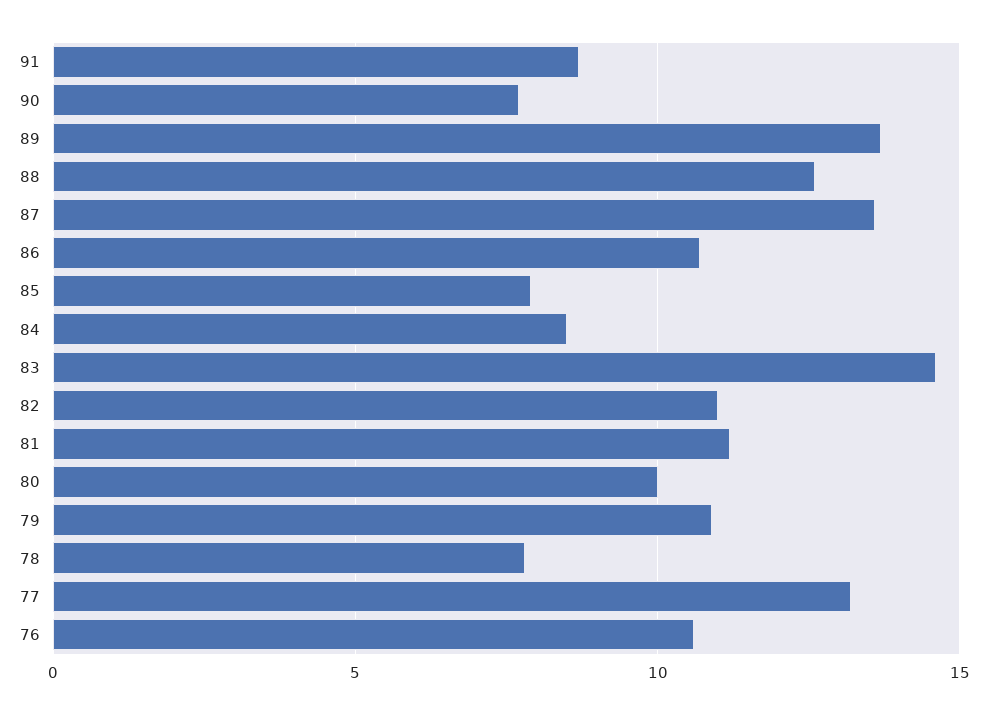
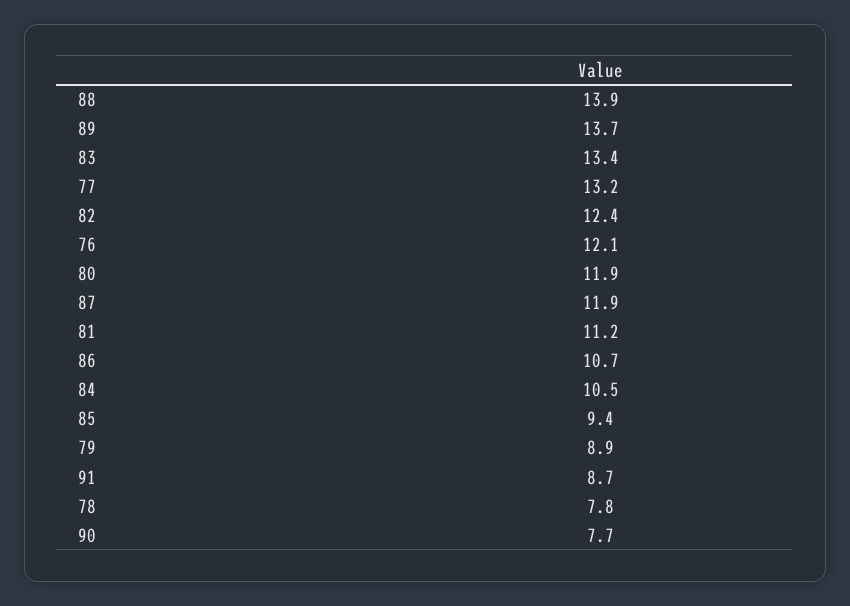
88: 12.5 -> 13.9
87: 13.5 -> 11.9
85: 8 -> 9.4
84: 8.5 -> 10.5
83: 14.5 -> 13.4
82: 11 -> 12.4
80: 10 -> 11.9
79: 11 -> 8.9
76: 10.5 -> 12.1

